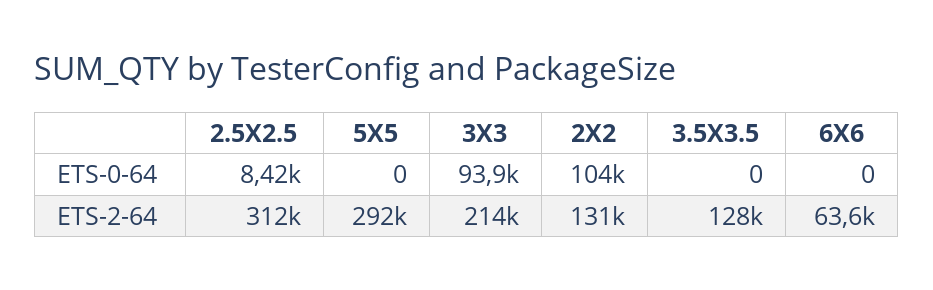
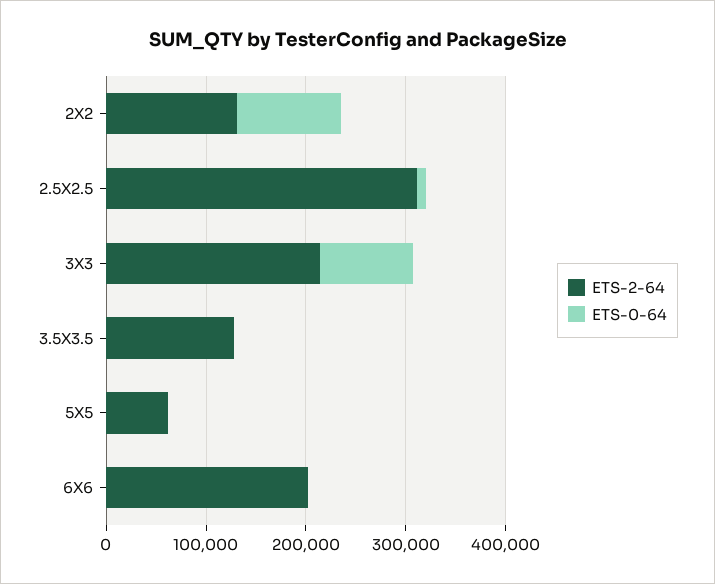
ETS-2-64, 5X5: 292000 -> 60000
ETS-2-64, 6X6: 63600 -> 200000

